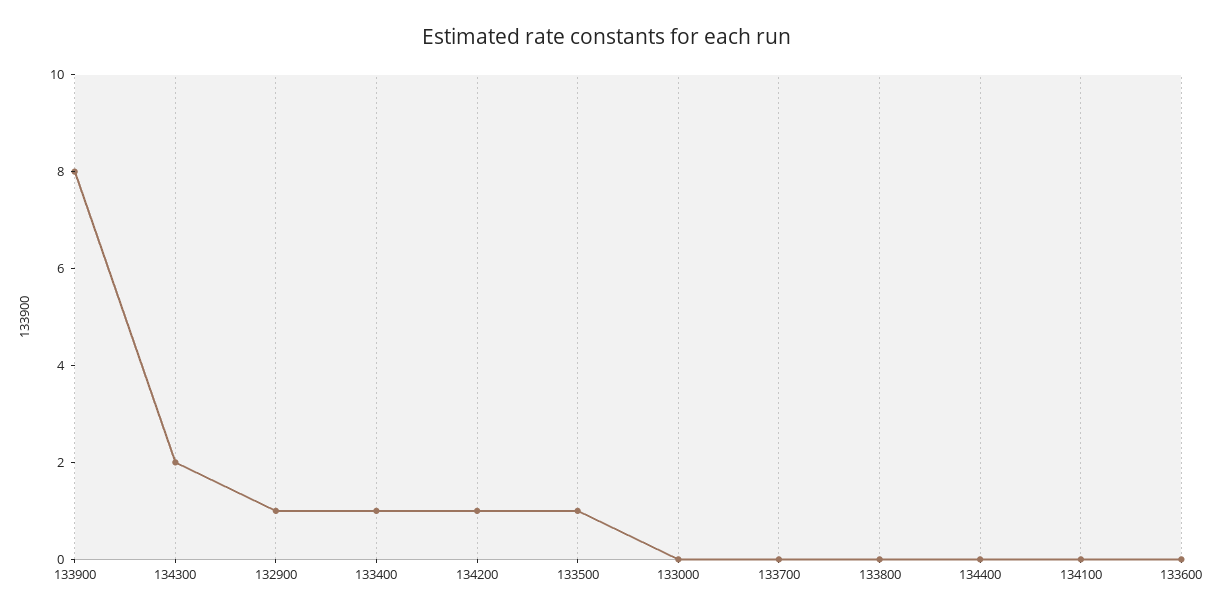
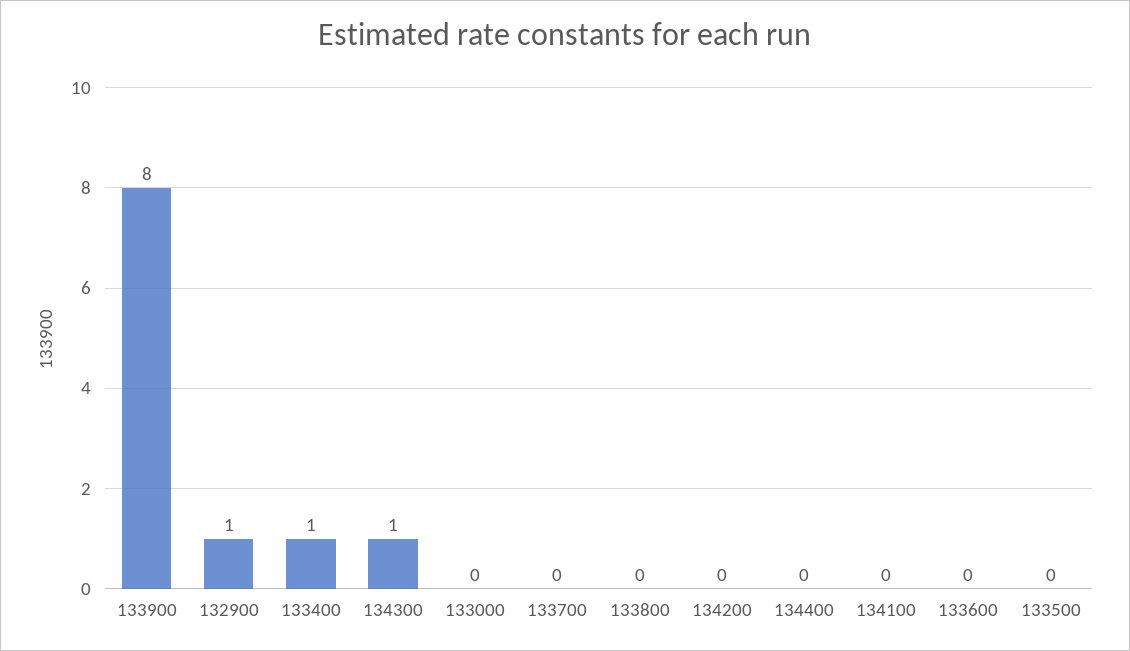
134300: 2 -> 1
134200: 1 -> 0
133500: 1 -> 0

